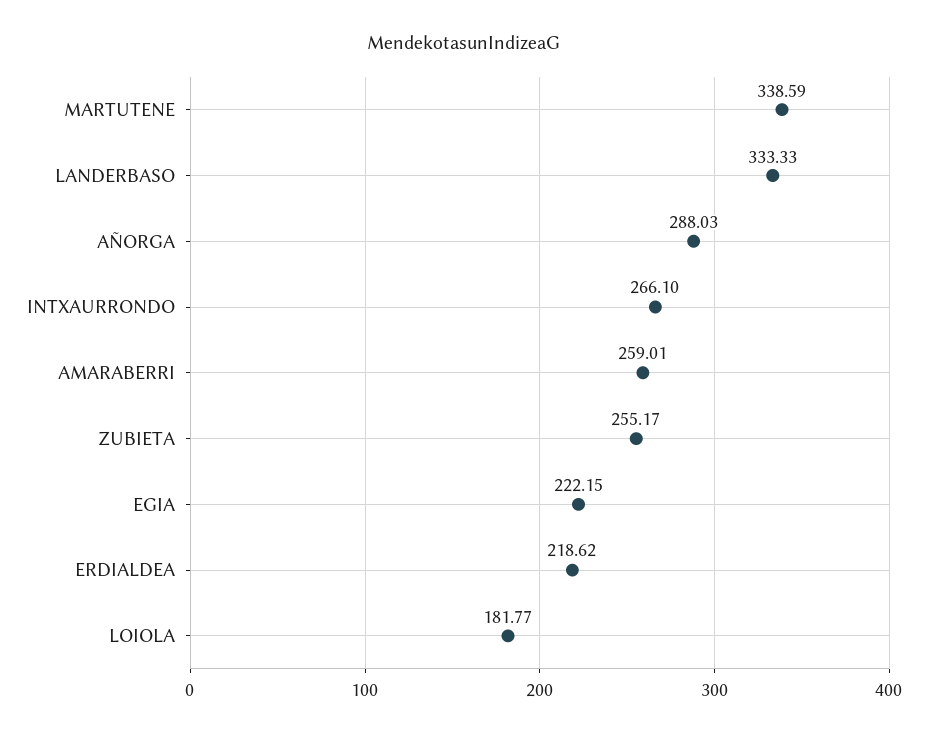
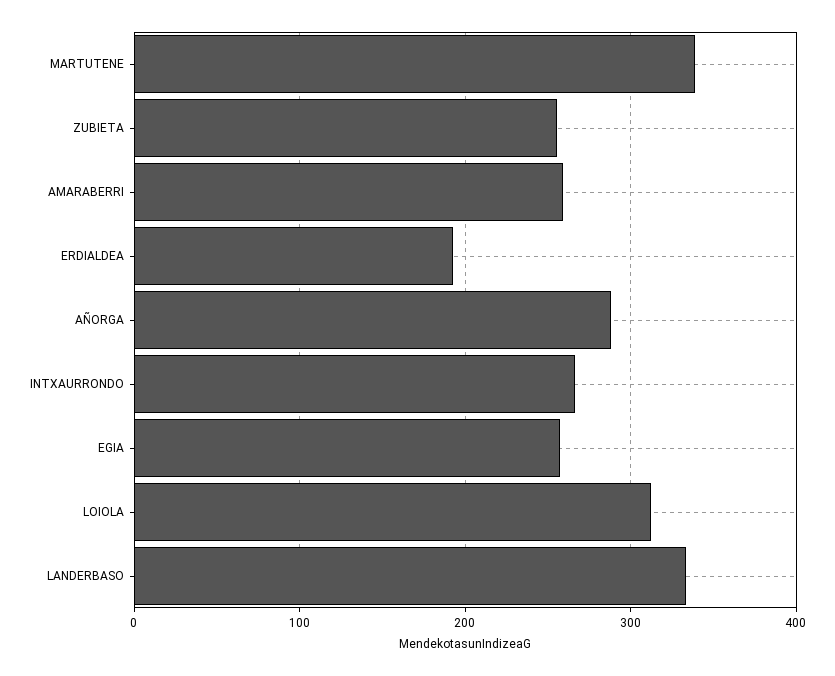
EGIA: 222.15 -> 260
ERDIALDEA: 218.62 -> 190
LOIOLA: 181.77 -> 310

